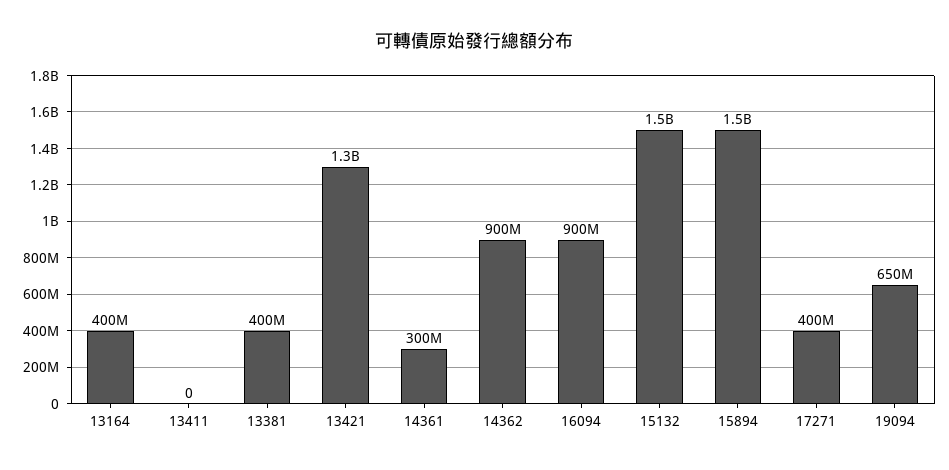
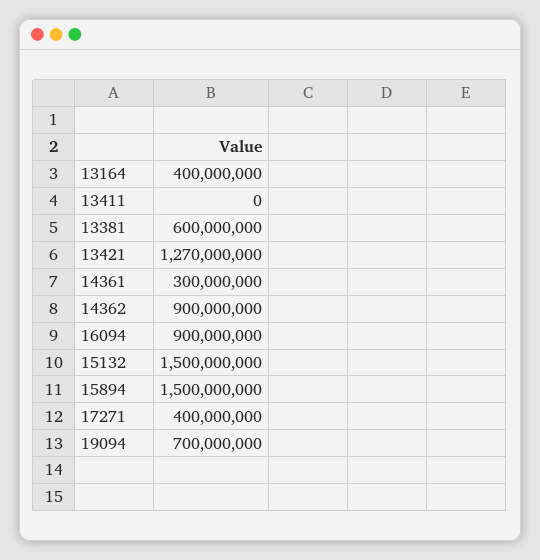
13381: 400000000 -> 600000000
19094: 650000000 -> 700000000

